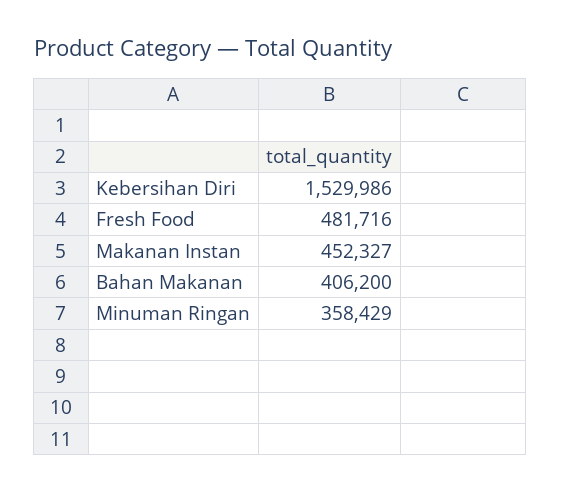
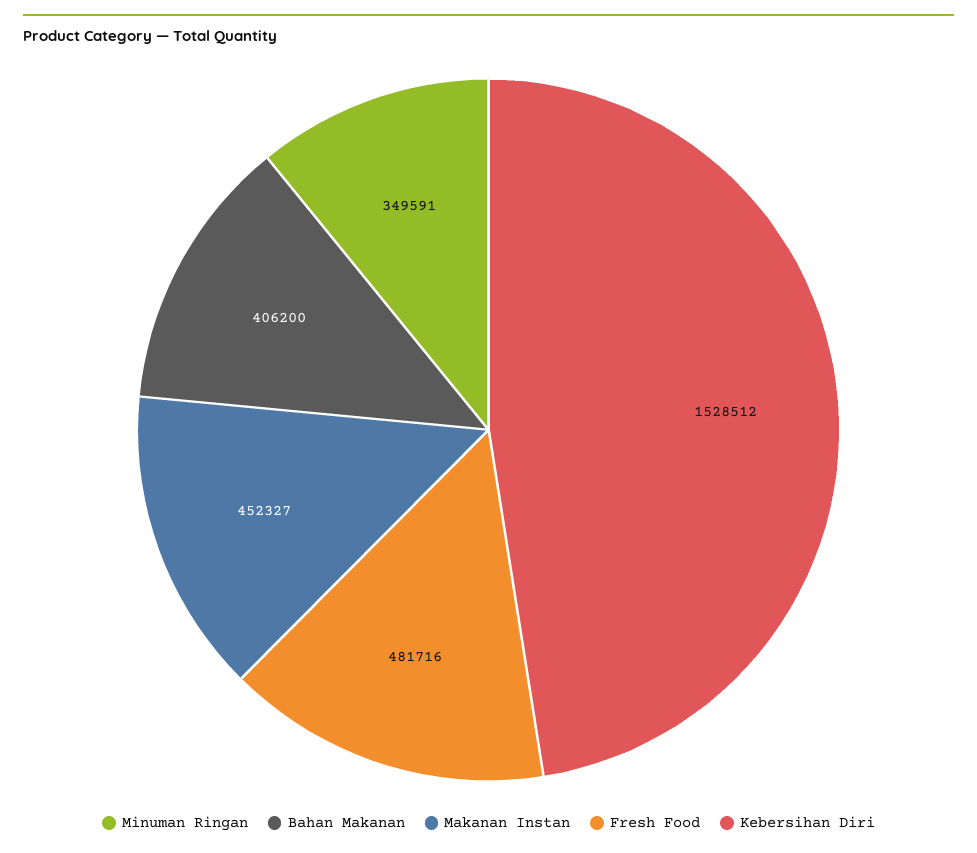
Kebersihan Diri: 1529986 -> 1528512
Minuman Ringan: 358429 -> 349591

